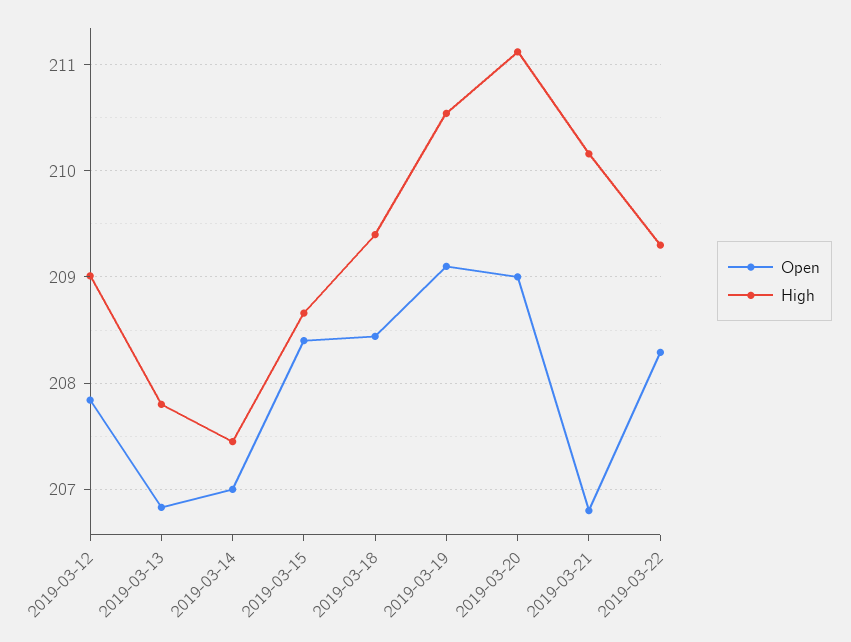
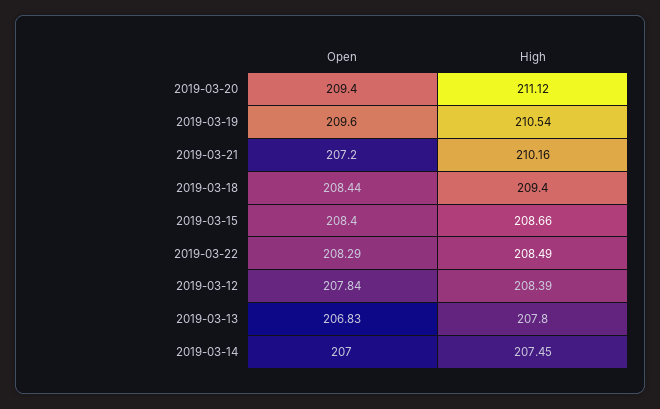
High, 2019-03-12: 209 -> 208.39
Open, 2019-03-19: 209.1 -> 209.6
Open, 2019-03-20: 209 -> 209.4
Open, 2019-03-21: 206.8 -> 207.2
High, 2019-03-22: 209.3 -> 208.49

